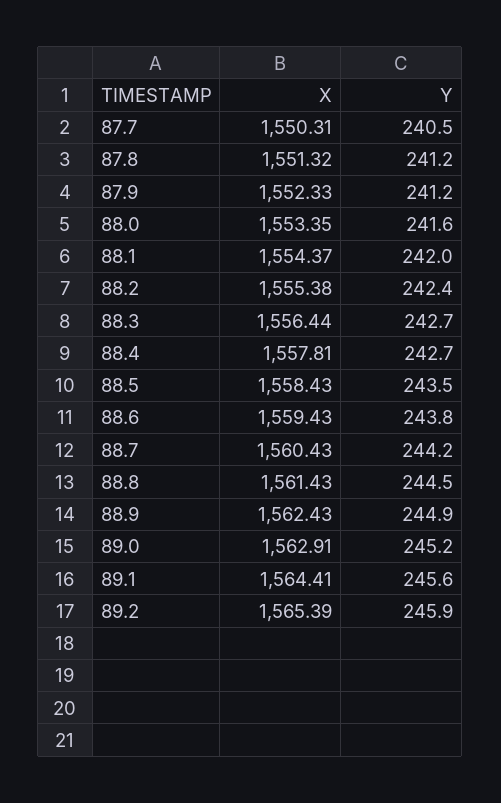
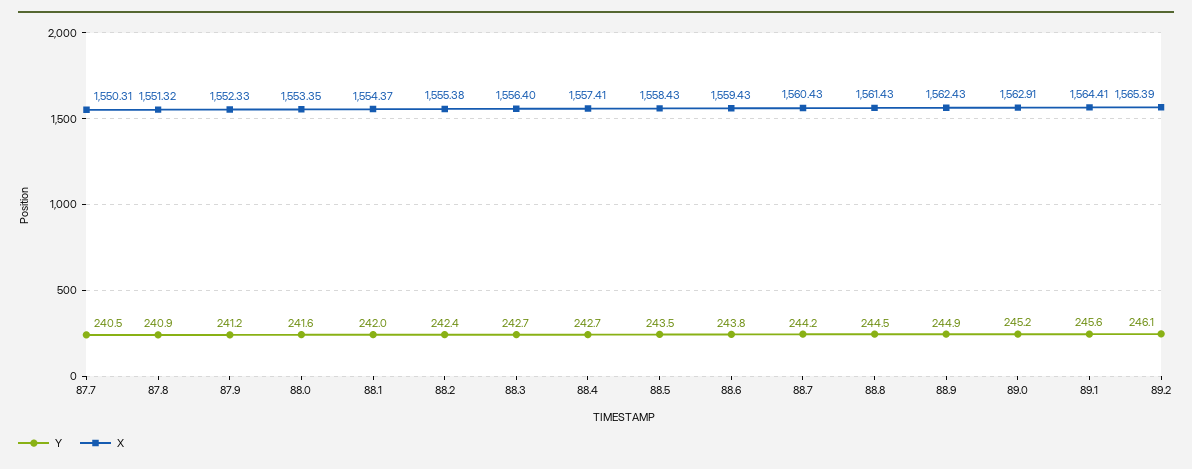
Y, 87.8: 241.2 -> 240.9
X, 88.3: 1556.44 -> 1556.4
X, 88.4: 1557.81 -> 1557.41
Y, 89.2: 245.9 -> 246.1

